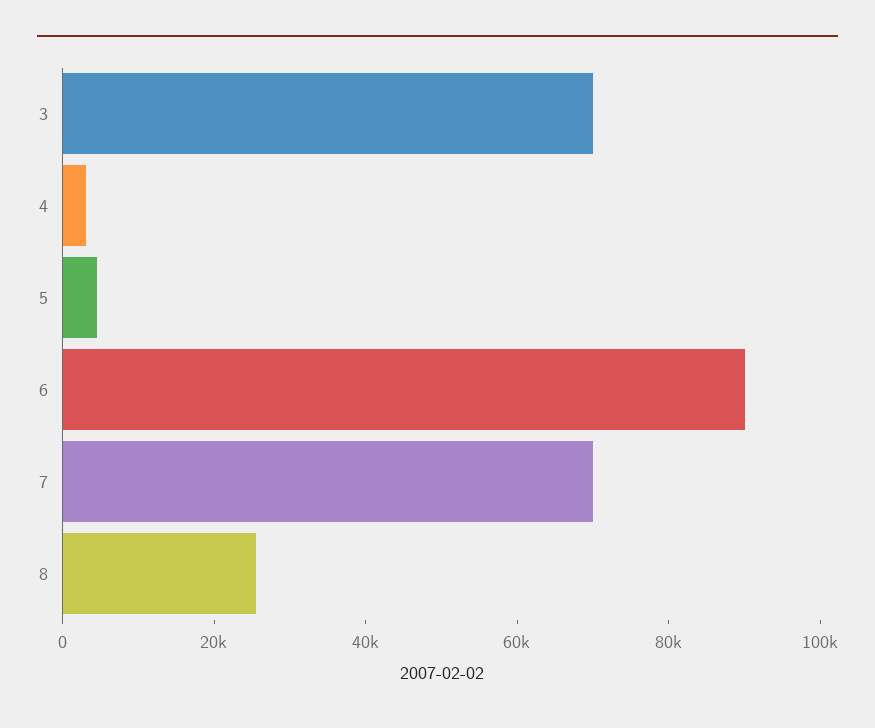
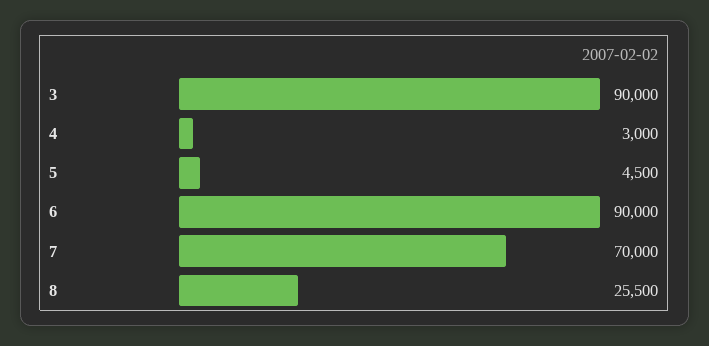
3: 70000 -> 90000

